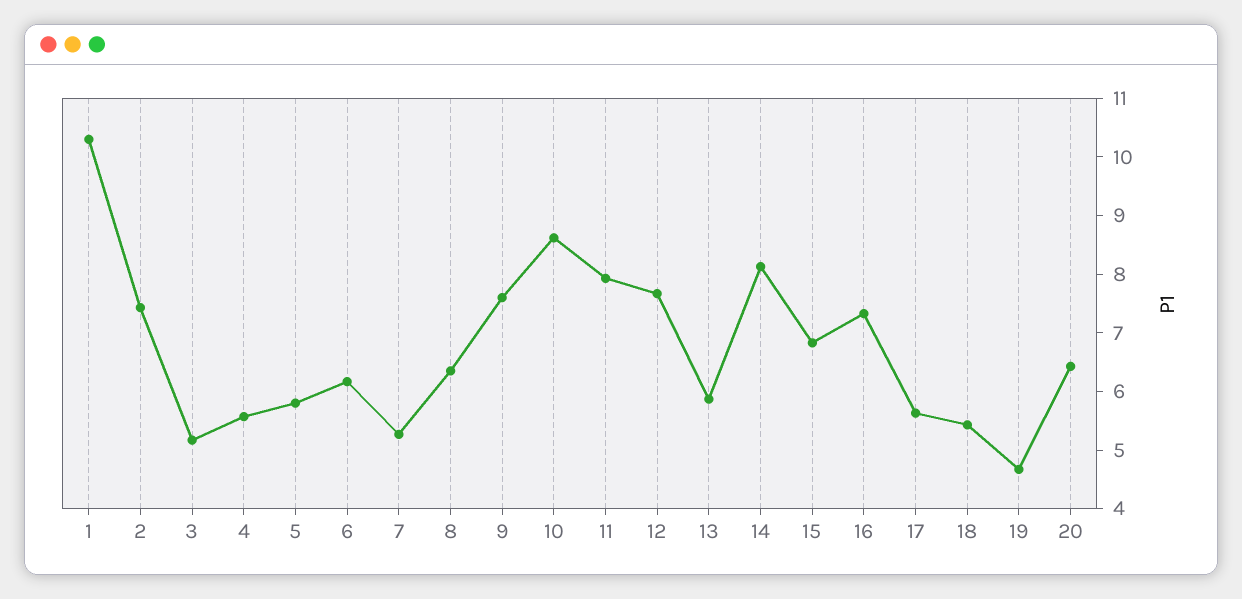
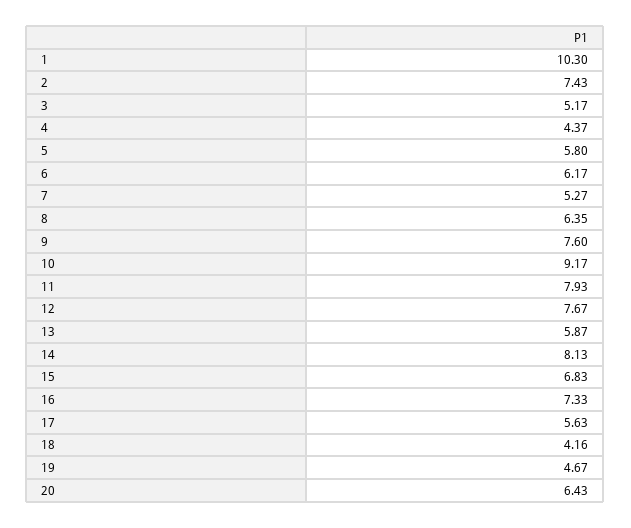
4: 5.6 -> 4.37
10: 8.6 -> 9.17
18: 5.4 -> 4.16

